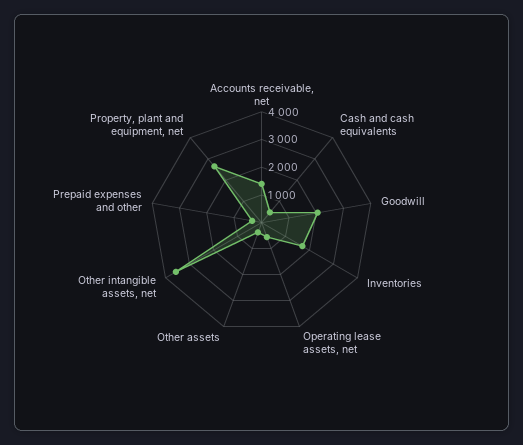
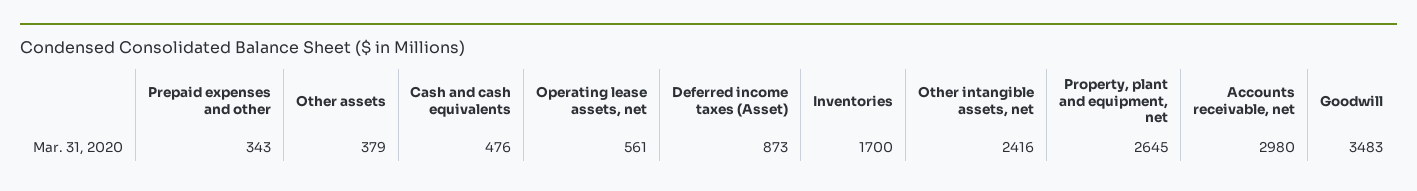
Accounts receivable, net: 1500 -> 2980
Goodwill: 2000 -> 3483
Other intangible assets, net: 3500 -> 2416
Deferred income taxes (Asset): none -> 873

